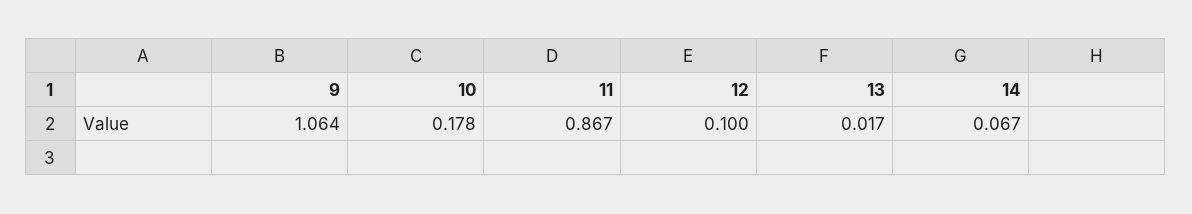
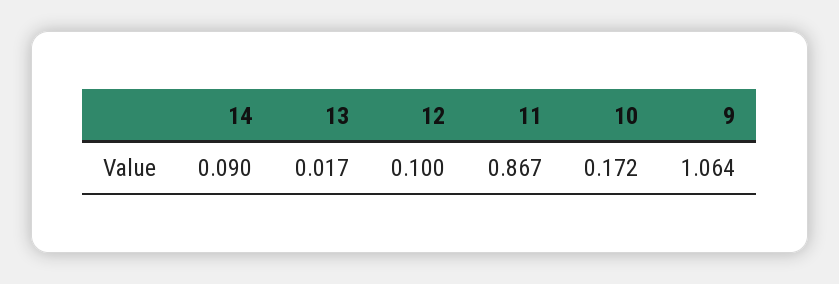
10: 0.178 -> 0.172
14: 0.067 -> 0.09

